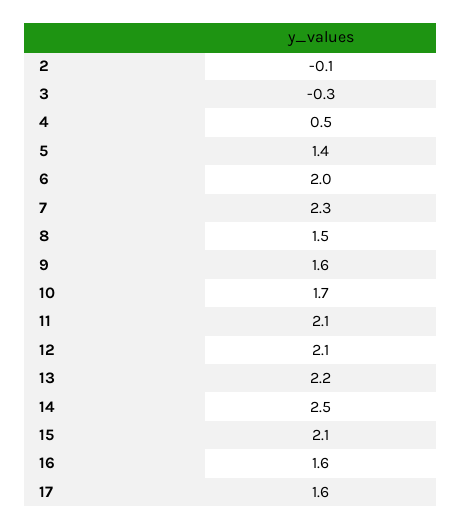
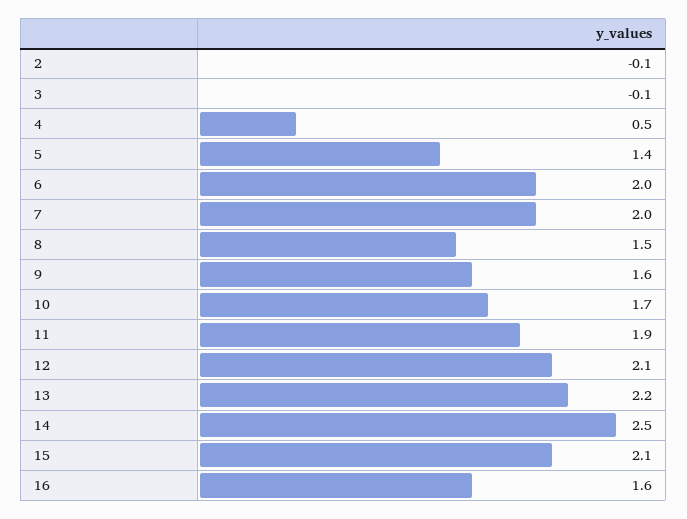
3: -0.3 -> -0.1
7: 2.3 -> 2
11: 2.1 -> 1.9
17: 1.6 -> none

